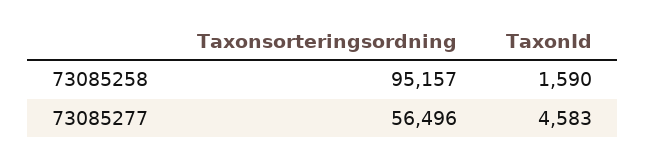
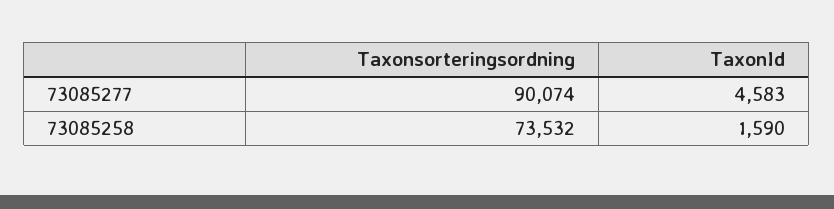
Taxonsorteringsordning, 73085258: 95157 -> 73532
Taxonsorteringsordning, 73085277: 56496 -> 90074

